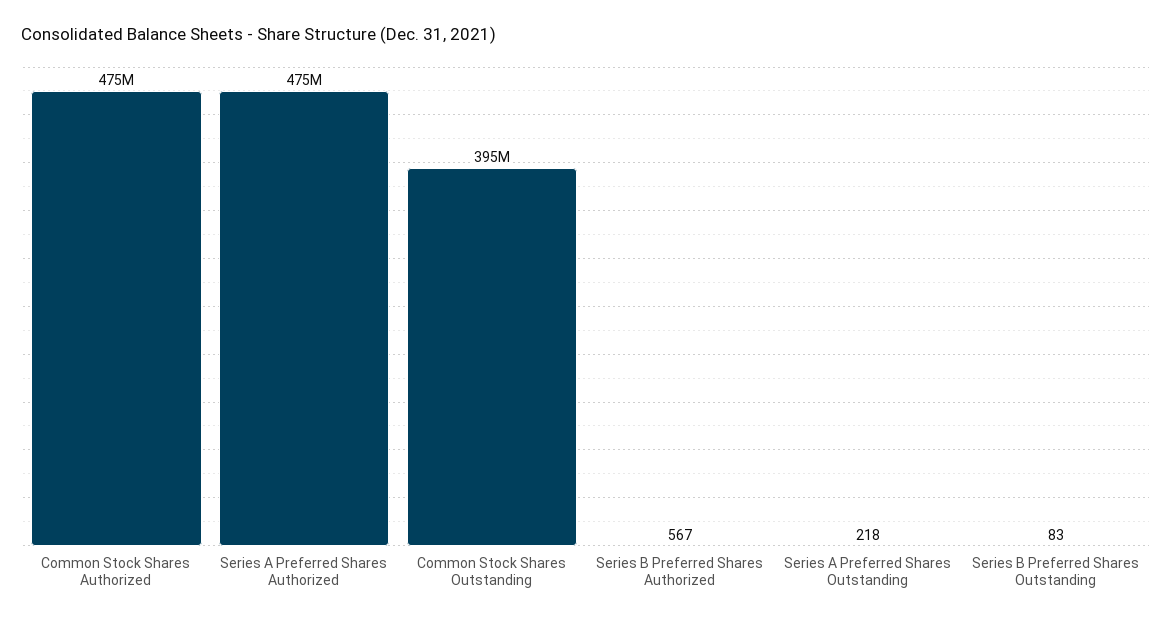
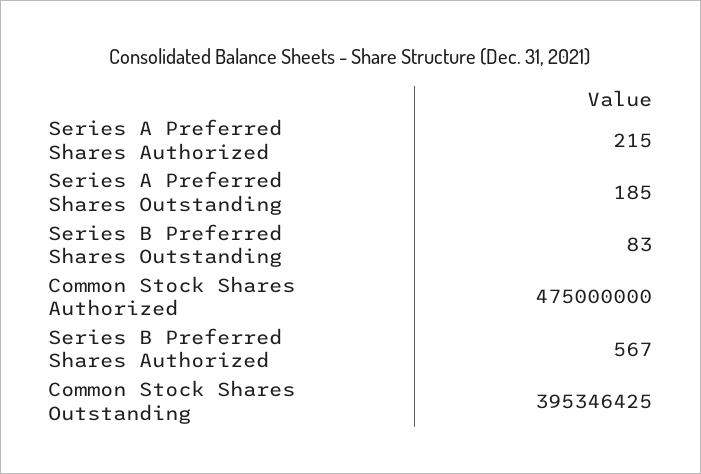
Series A Preferred Shares Authorized: 475000000 -> 215
Series A Preferred Shares Outstanding: 218 -> 185

